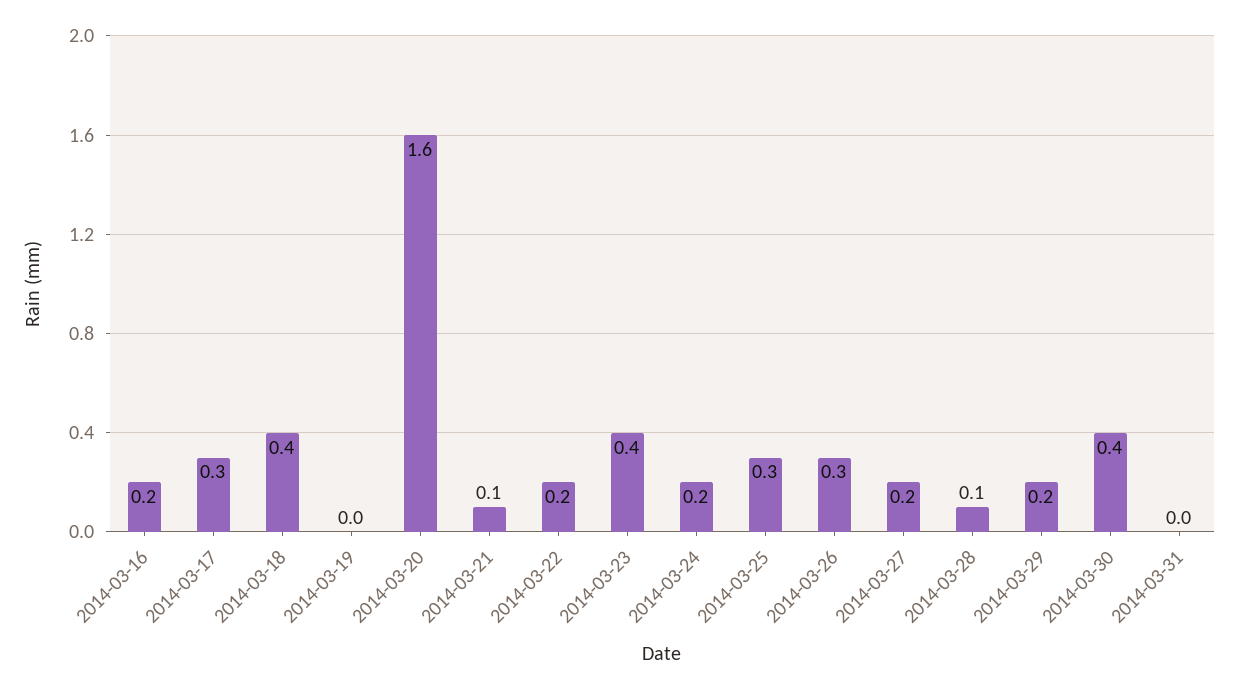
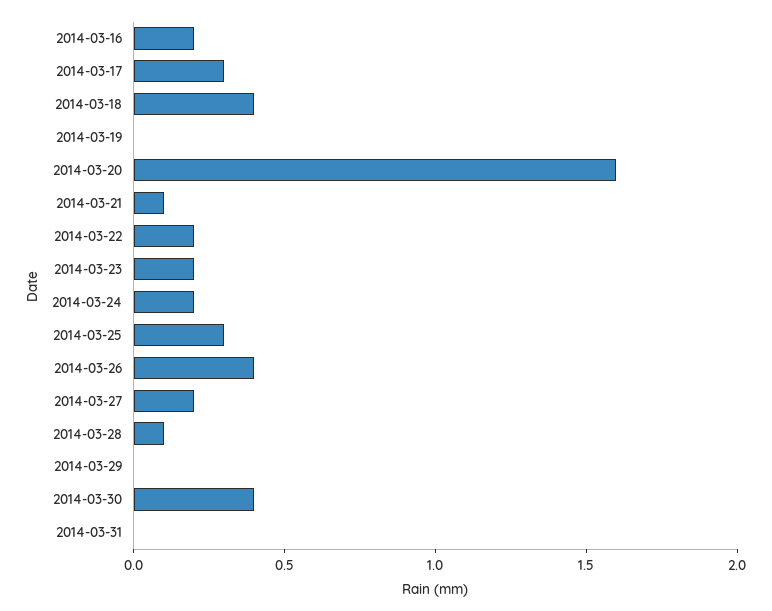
2014-03-23: 0.4 -> 0.2
2014-03-26: 0.3 -> 0.4
2014-03-29: 0.2 -> 0

